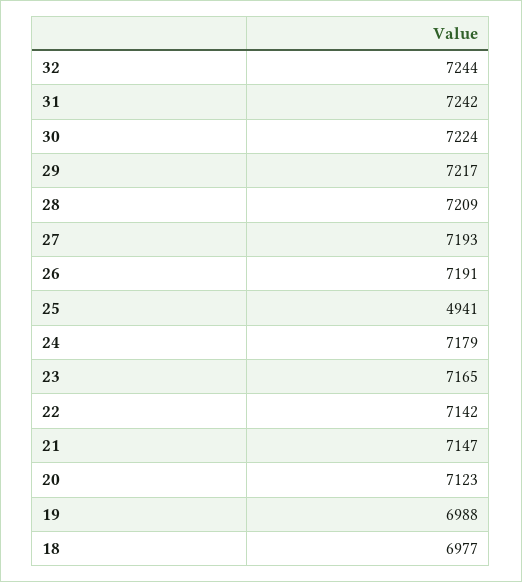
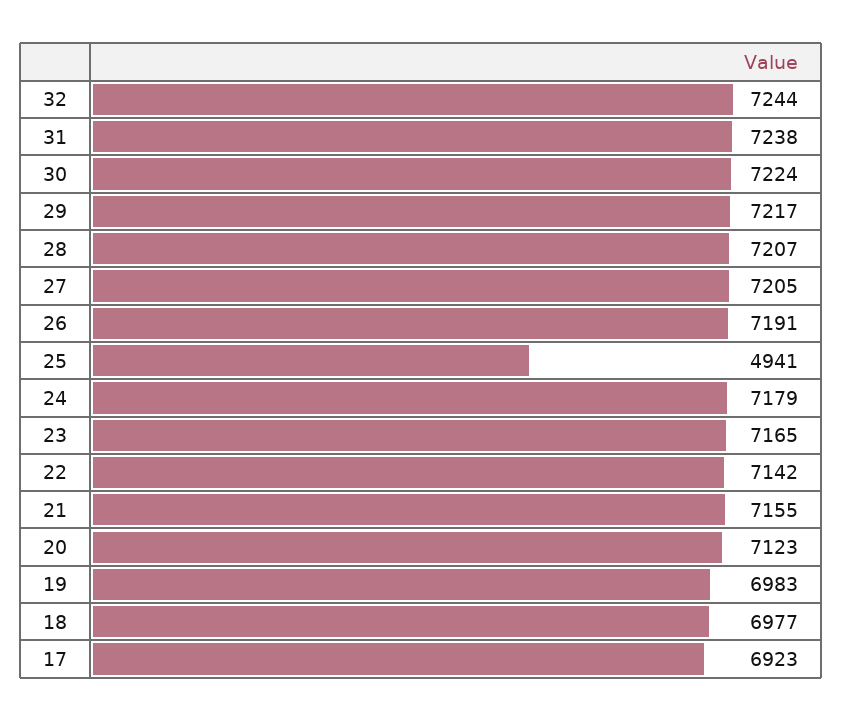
31: 7242 -> 7238
28: 7209 -> 7207
27: 7193 -> 7205
21: 7147 -> 7155
19: 6988 -> 6983
17: none -> 6923

